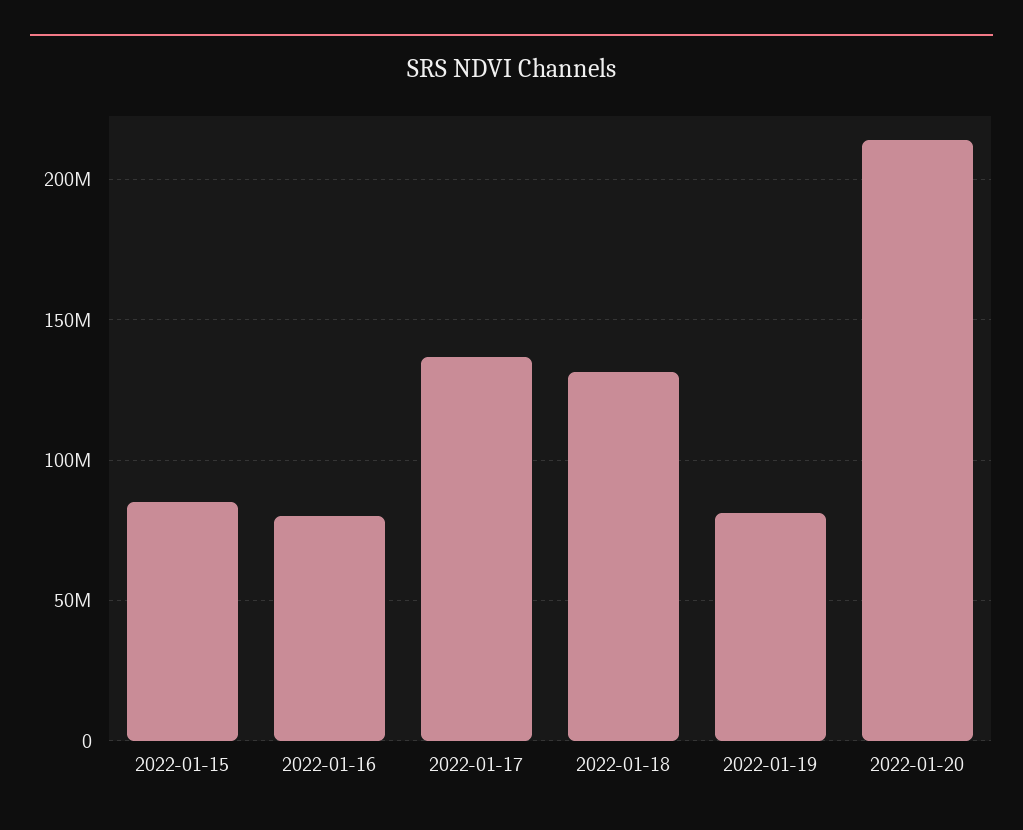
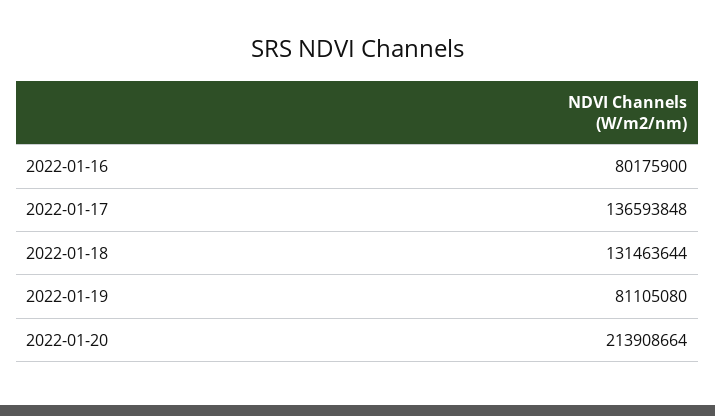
2022-01-15: 85000000 -> none

